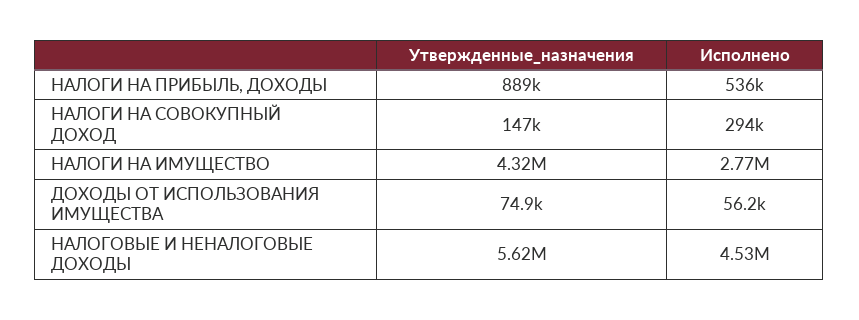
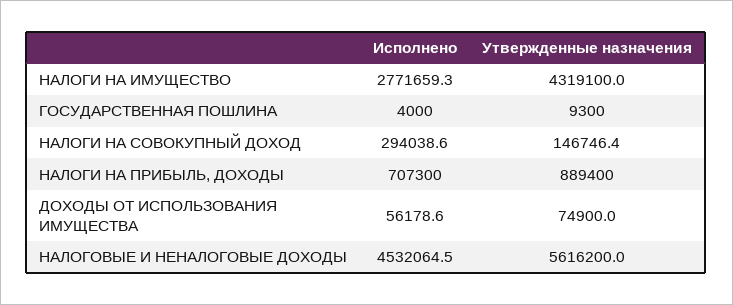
Исполнено, НАЛОГИ НА ПРИБЫЛЬ, ДОХОДЫ: 536000 -> 707300
Исполнено, ГОСУДАРСТВЕННАЯ ПОШЛИНА: none -> 4000
Утвержденные_назначения, ГОСУДАРСТВЕННАЯ ПОШЛИНА: none -> 9300

